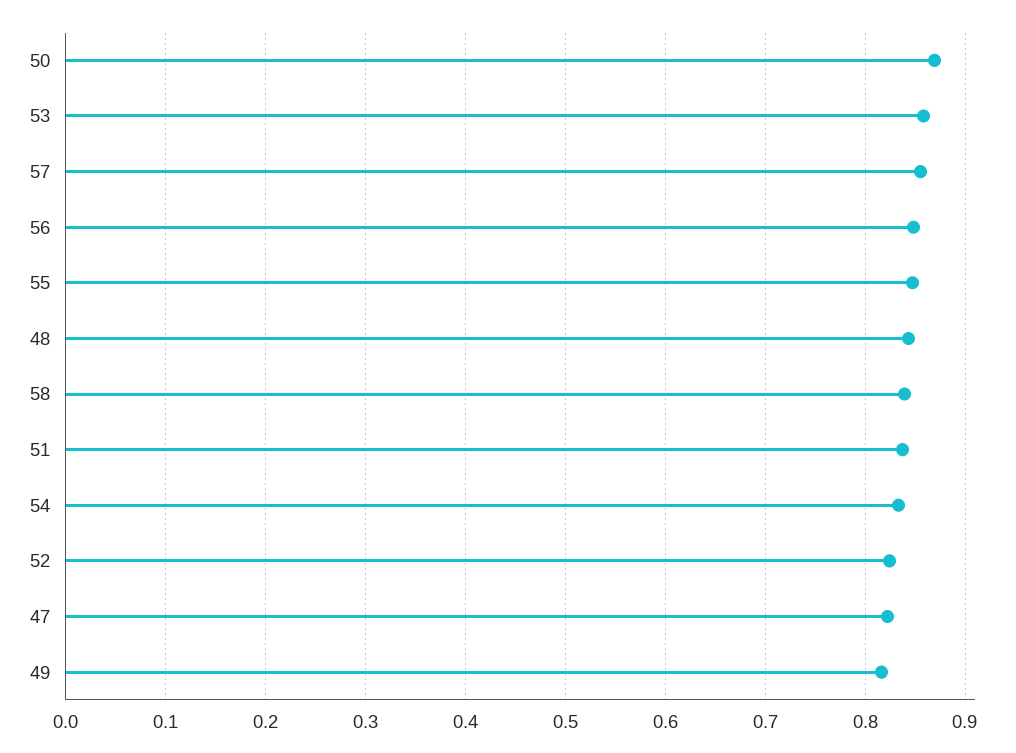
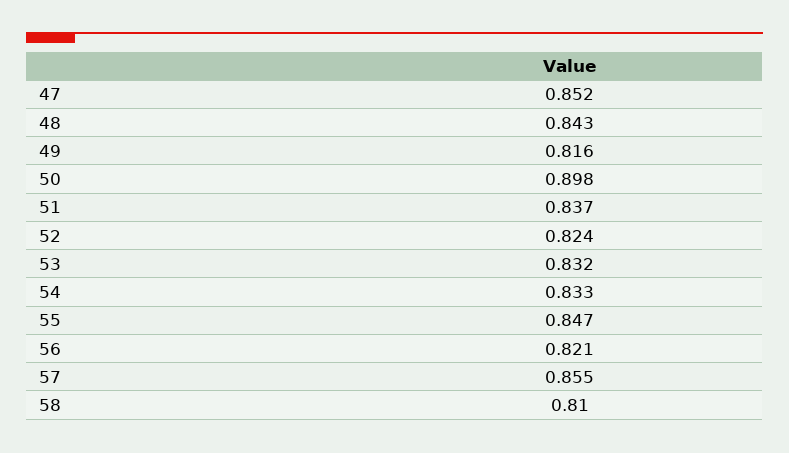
50: 0.87 -> 0.898
53: 0.86 -> 0.832
56: 0.85 -> 0.821
58: 0.84 -> 0.81
47: 0.82 -> 0.852

